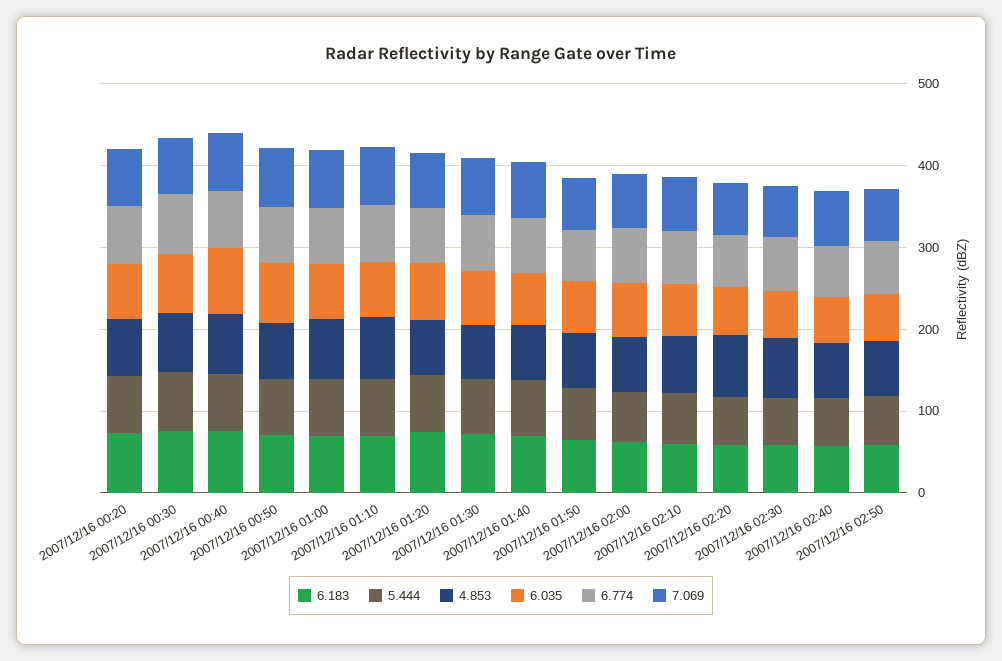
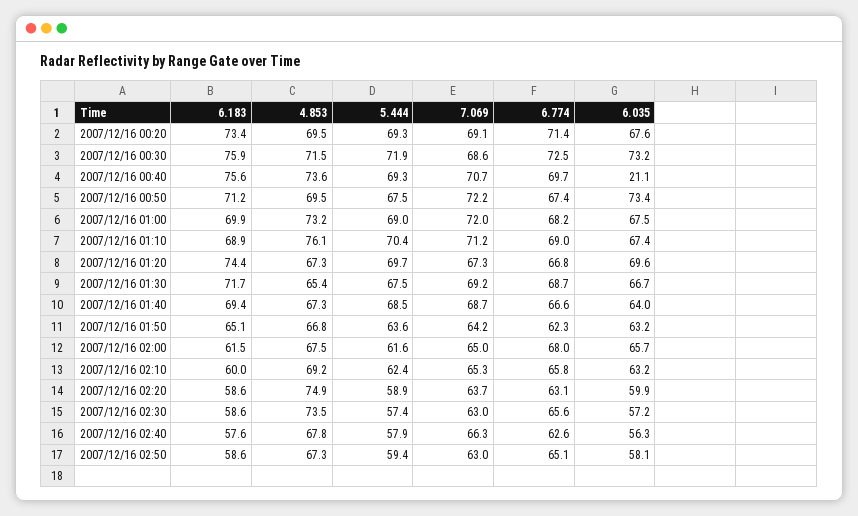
6.035, 2007/12/16 00:40: 80 -> 21.1

